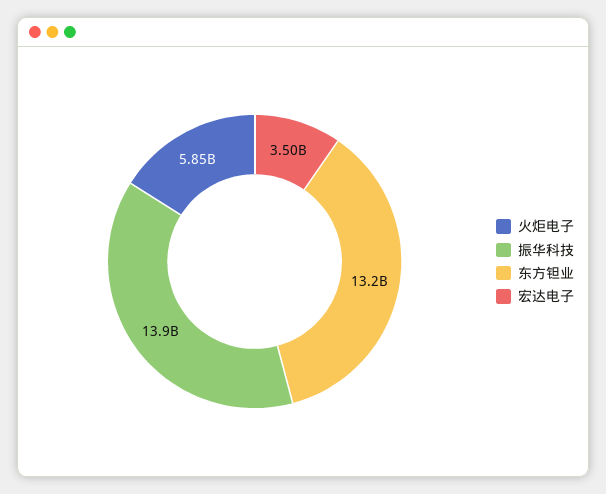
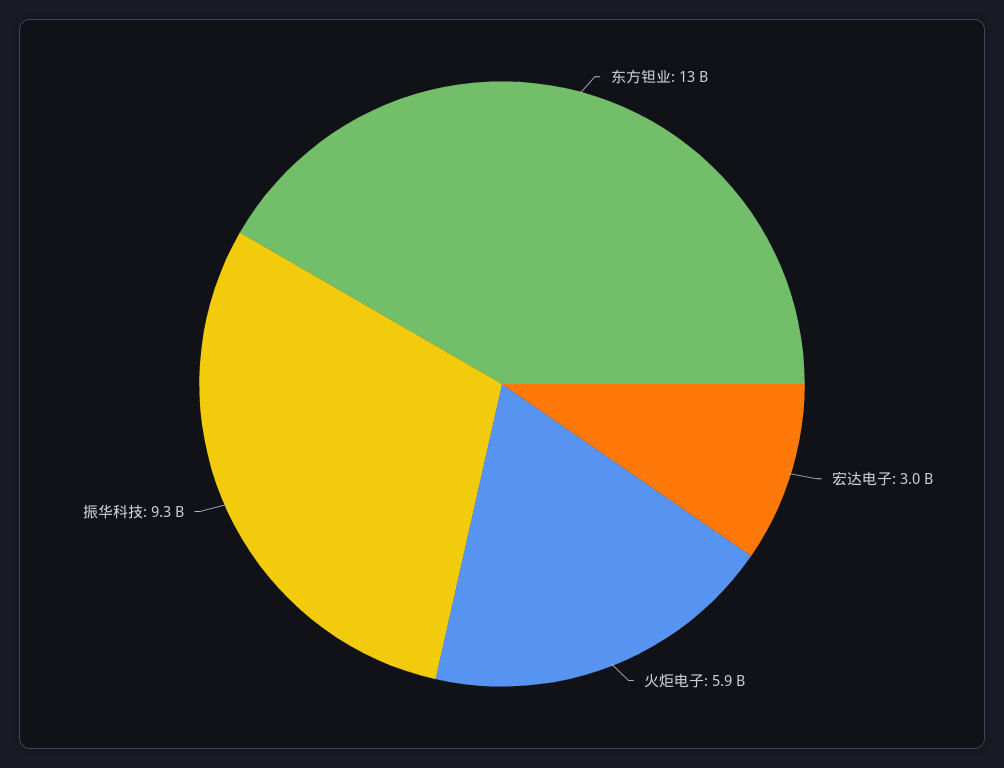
振华科技: 13900000000 -> 9300000000
宏达电子: 3500000000 -> 3000000000

